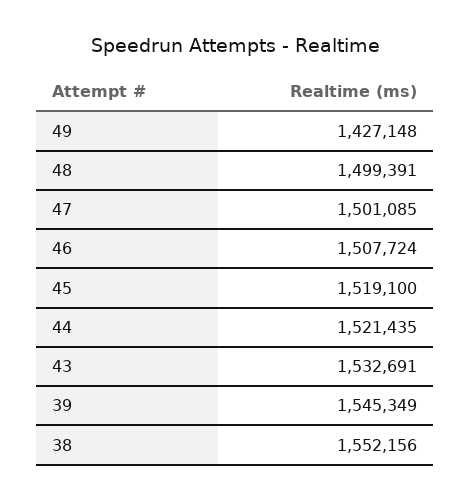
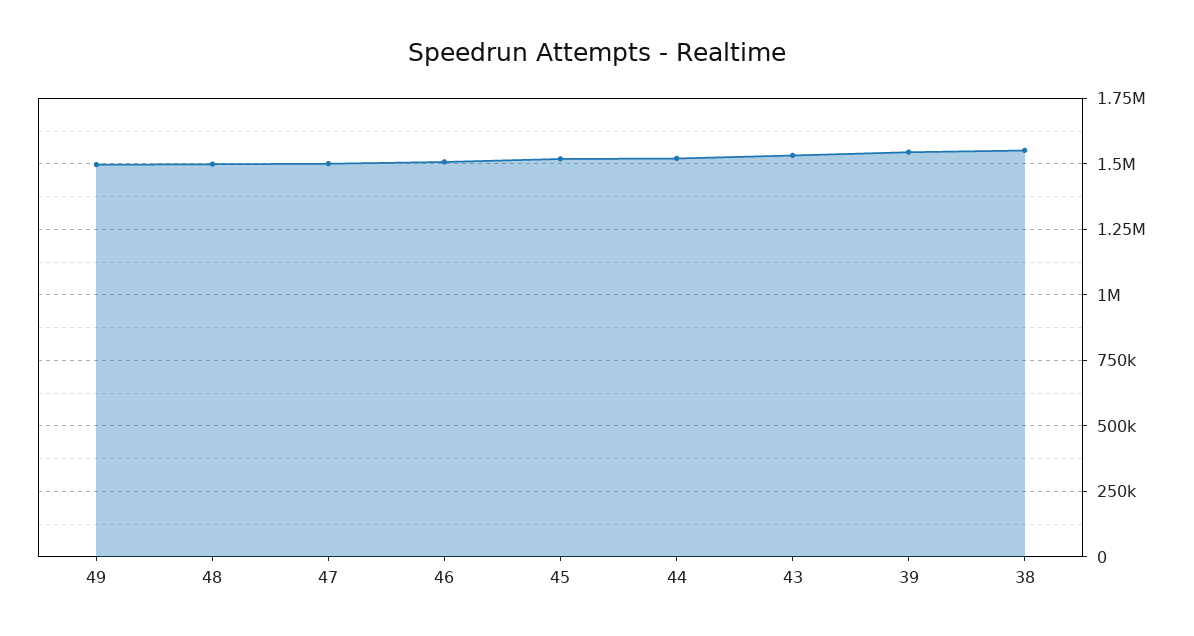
49: 1427148 -> 1500000

